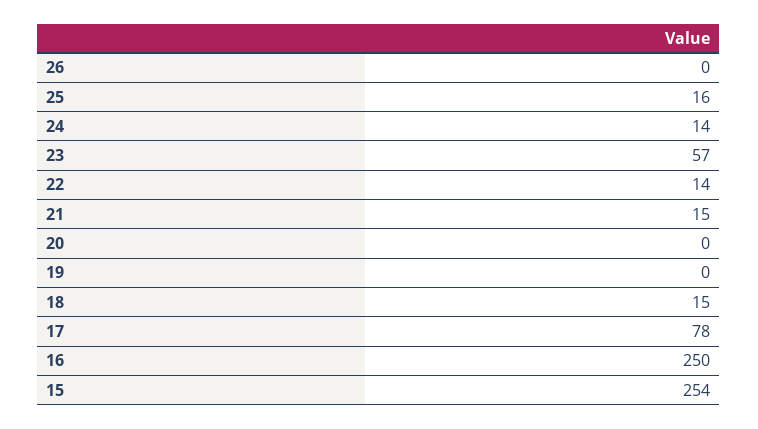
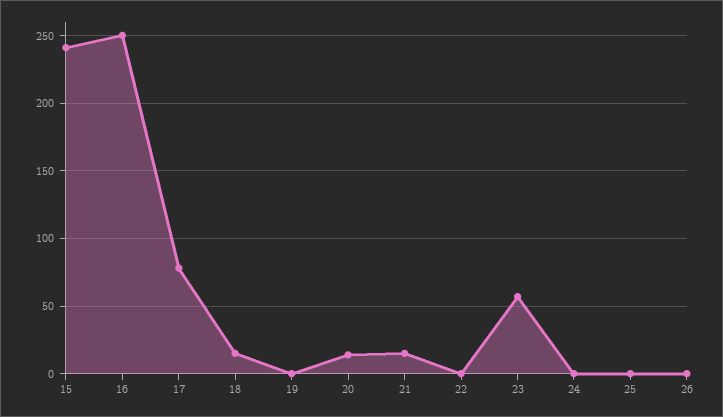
25: 16 -> 0
24: 14 -> 0
22: 14 -> 0
20: 0 -> 15
15: 254 -> 240

